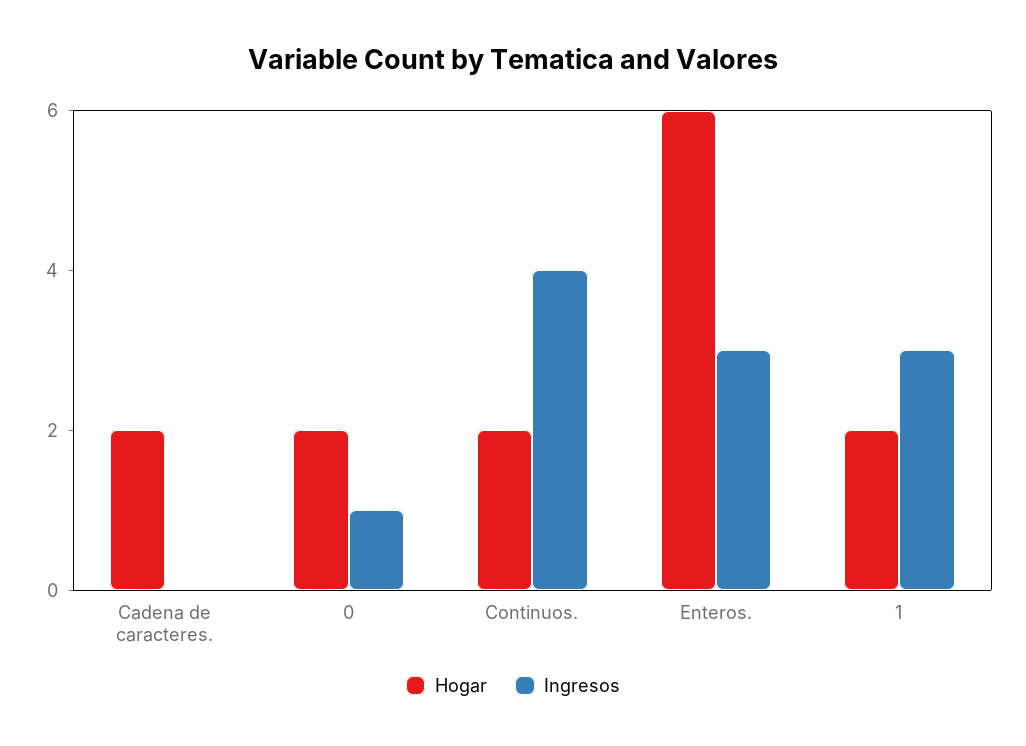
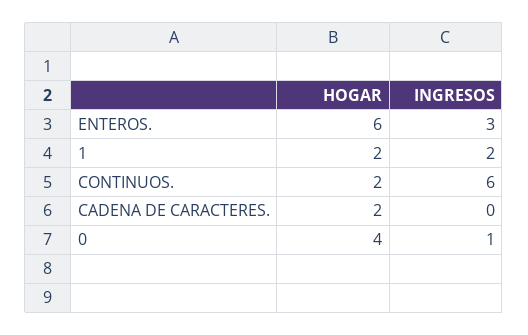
Hogar, 0: 2 -> 4
Ingresos, Continuos.: 4 -> 6
Ingresos, 1: 3 -> 2

